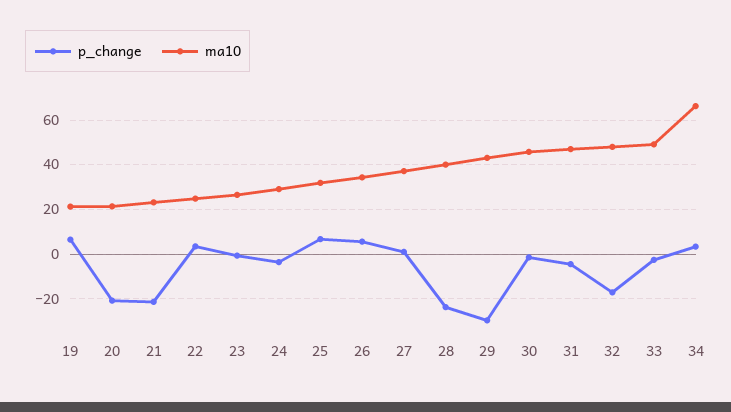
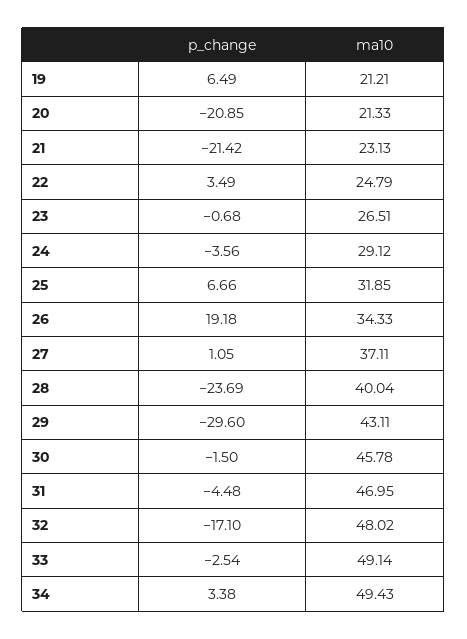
p_change, 26: 5 -> 19.18
ma10, 34: 65 -> 49.43

